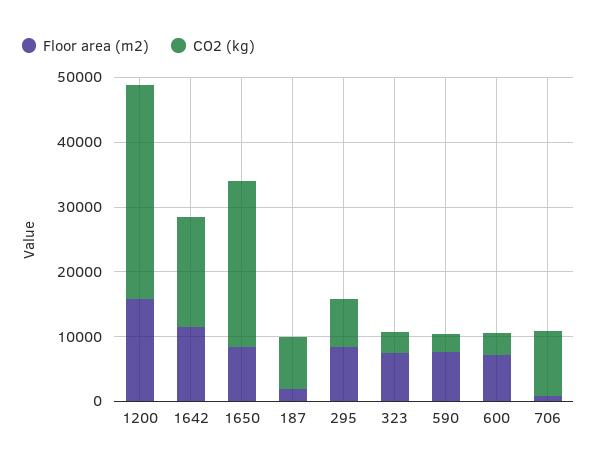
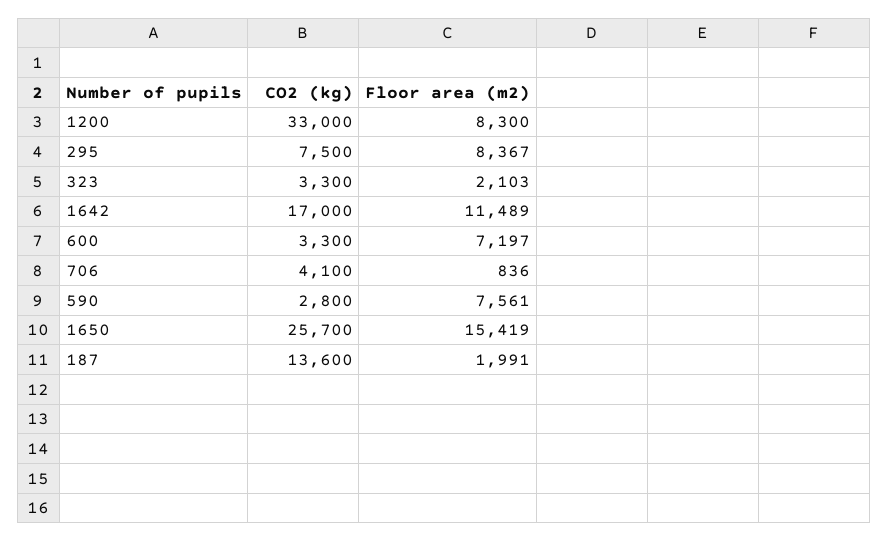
Floor area (m2), 1200: 16000 -> 8300
Floor area (m2), 1650: 8000 -> 15419
CO2 (kg), 187: 8000 -> 13600
Floor area (m2), 323: 8000 -> 2103
CO2 (kg), 706: 10000 -> 4100

